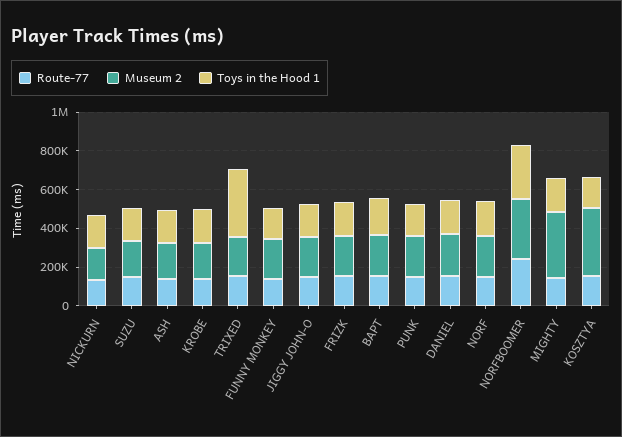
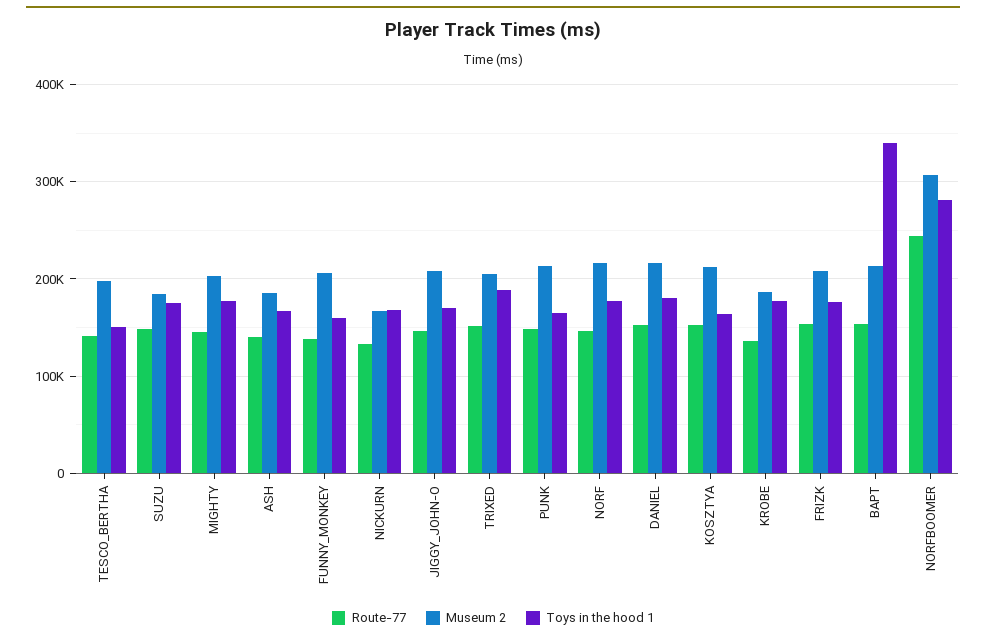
Toys in the Hood 1, TRIXED: 350000 -> 190000
Toys in the Hood 1, BAPT: 200000 -> 340000
Museum 2, MIGHTY: 350000 -> 200000
Museum 2, KOSZTYA: 350000 -> 210000
Route-77, TESCO_BERTHA: none -> 140000
Museum 2, TESCO_BERTHA: none -> 200000
Toys in the Hood 1, TESCO_BERTHA: none -> 150000

